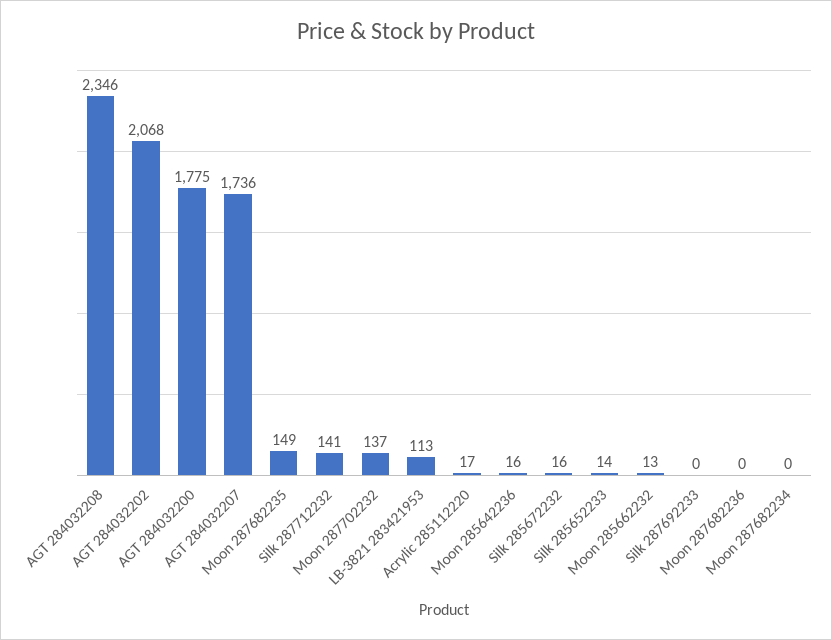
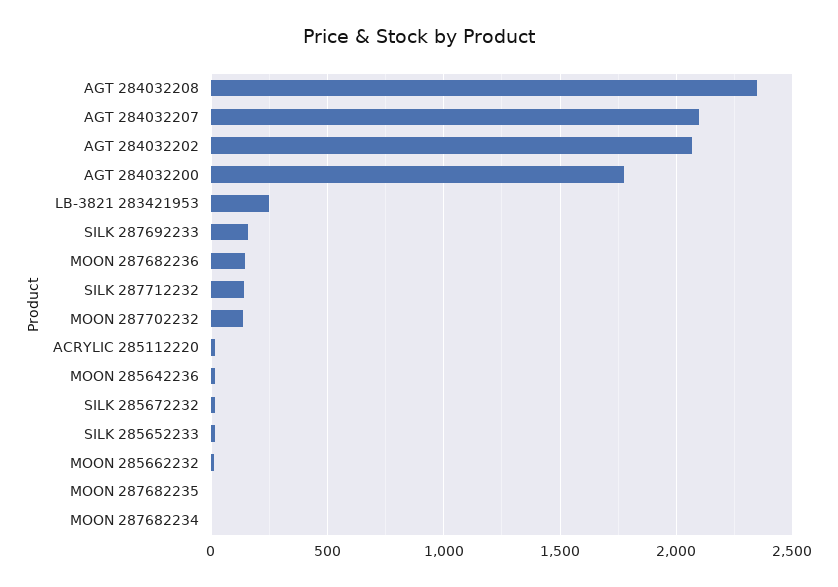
AGT 284032207: 1736 -> 2100
Moon 287682235: 149 -> 0
LB-3821 283421953: 113 -> 250
Silk 287692233: 0 -> 150
Moon 287682236: 0 -> 150

